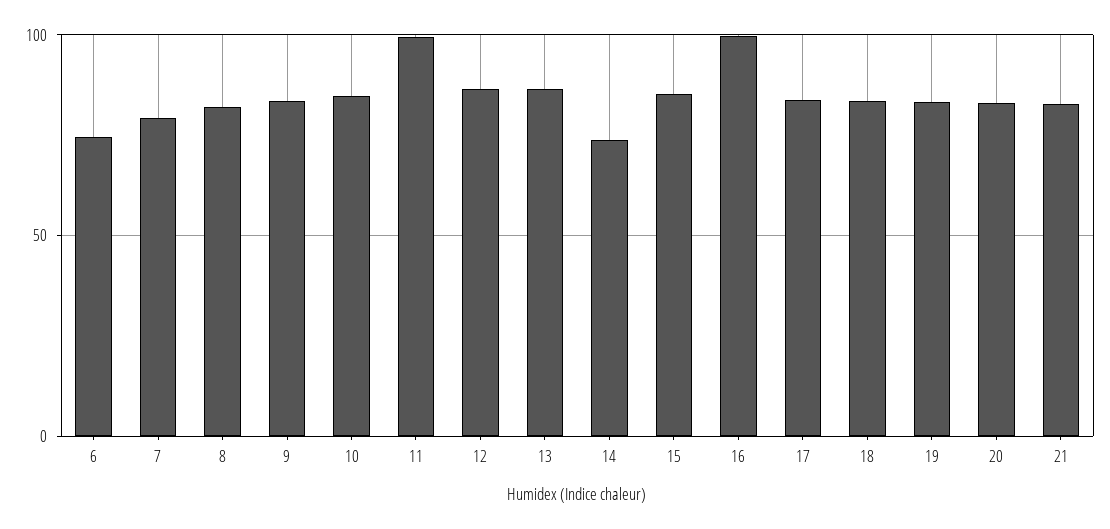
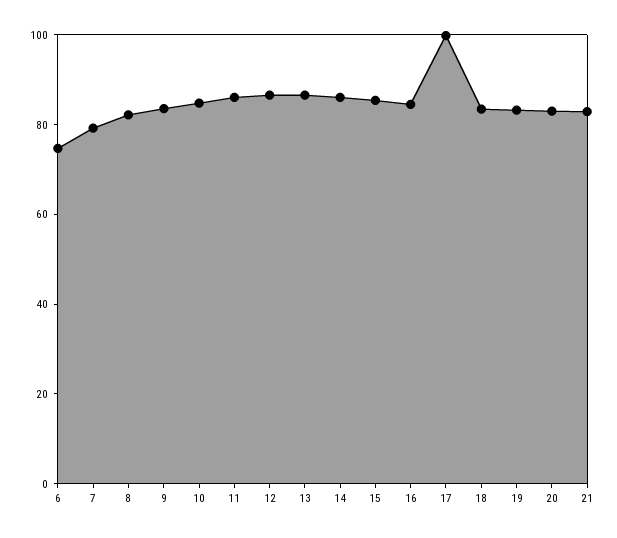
11: 100 -> 85
14: 75 -> 85
16: 100 -> 85
17: 85 -> 100

